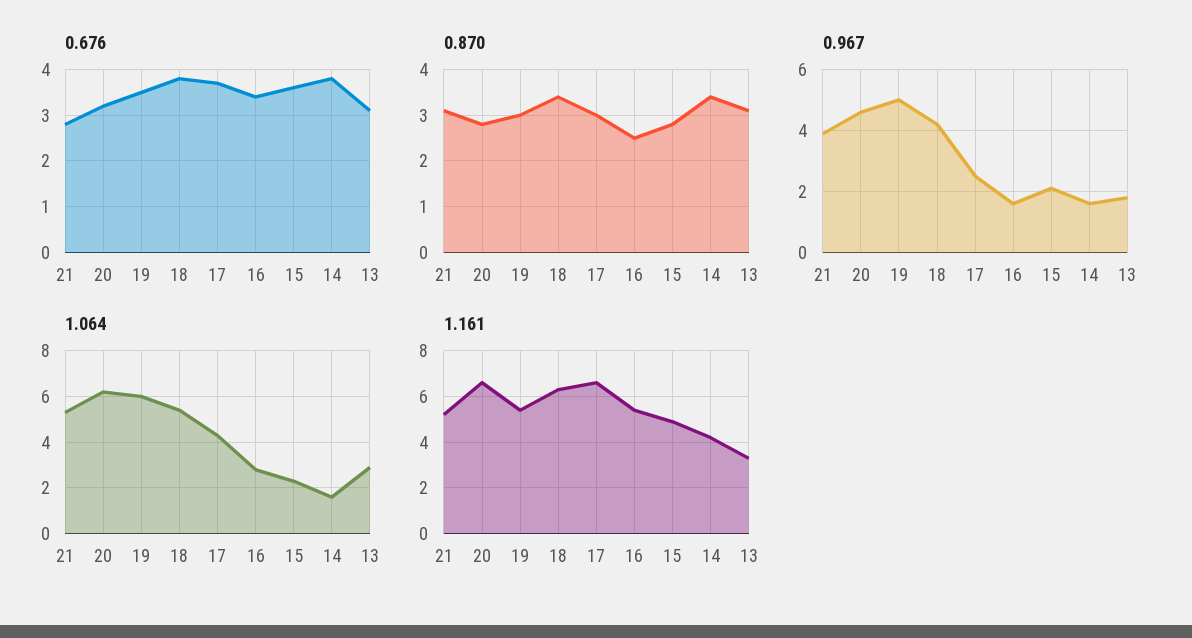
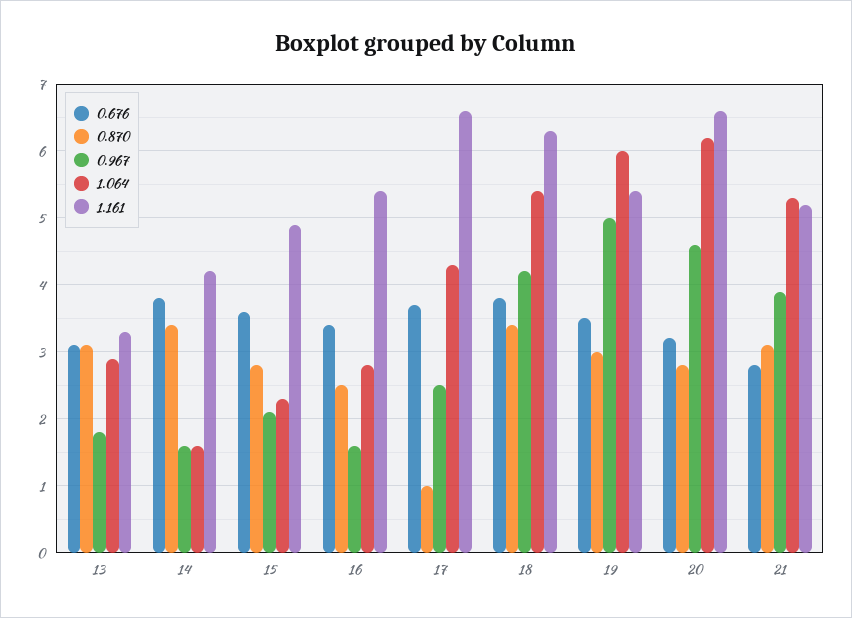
0.870, 17: 3 -> 1

